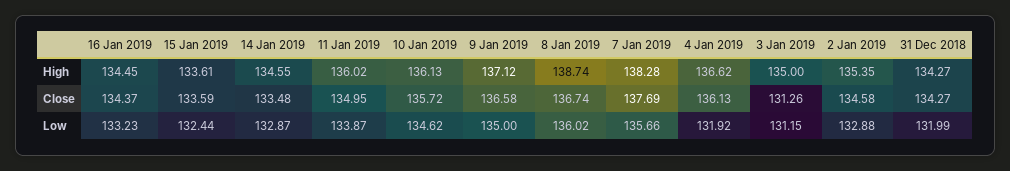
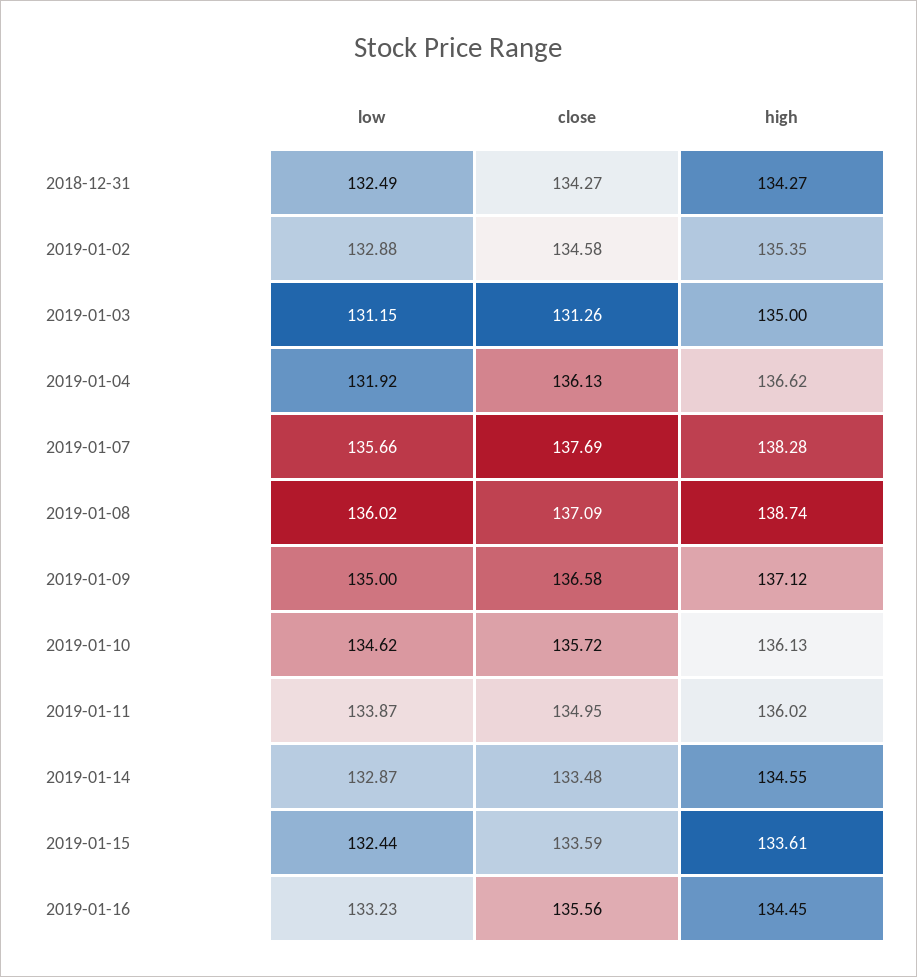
16 Jan 2019, Close: 134.37 -> 135.56
8 Jan 2019, Close: 136.74 -> 137.09
31 Dec 2018, Low: 131.99 -> 132.49

